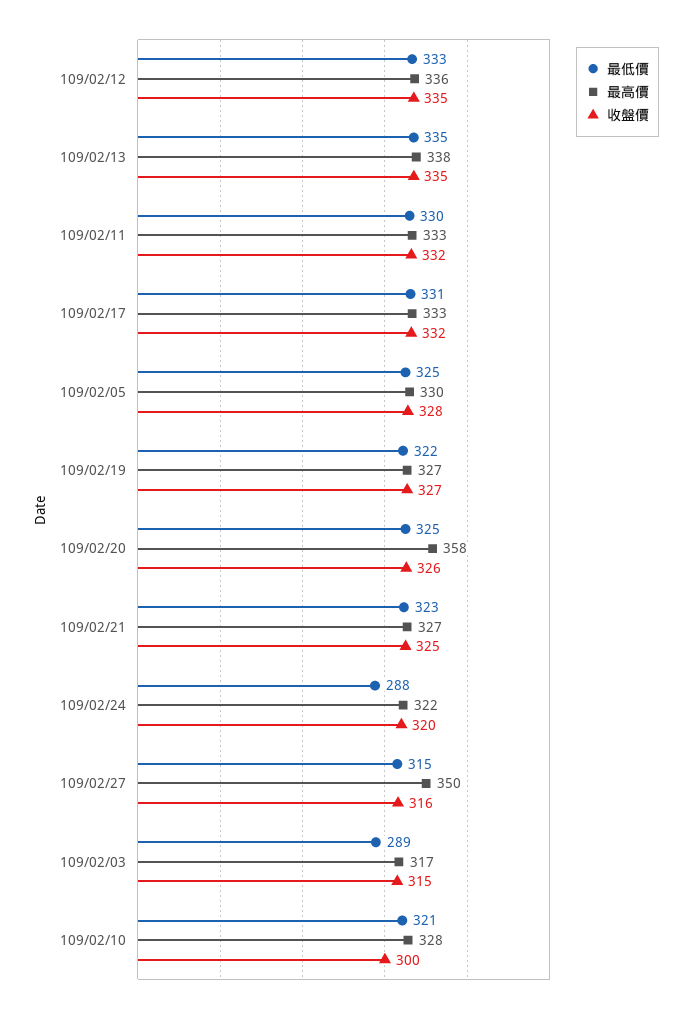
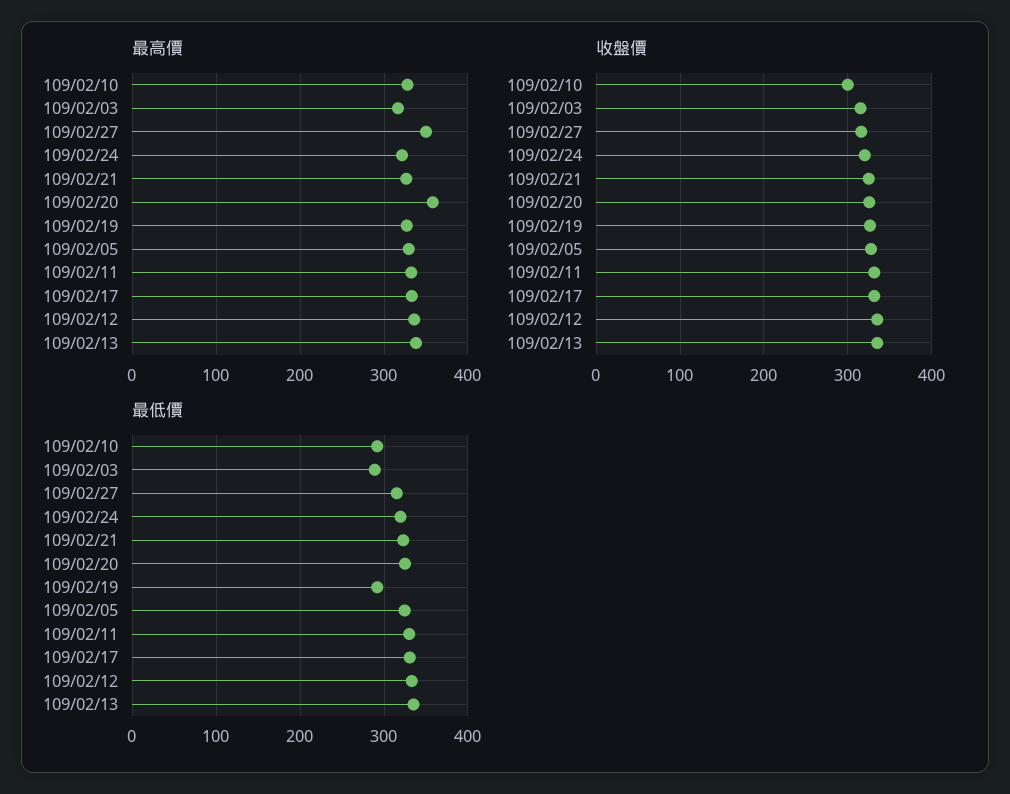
最低價, 109/02/19: 322 -> 290
最低價, 109/02/24: 288 -> 320
最低價, 109/02/10: 321 -> 290

